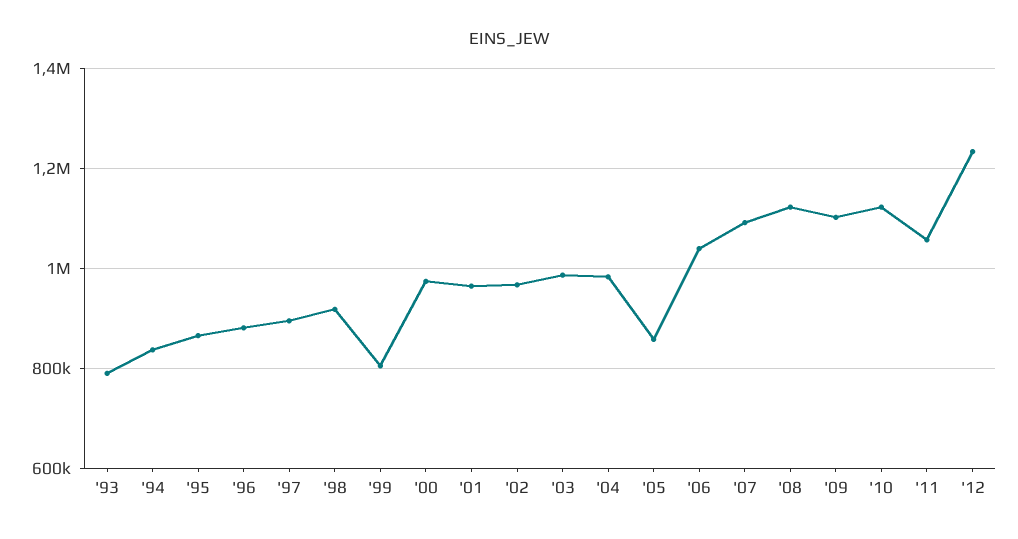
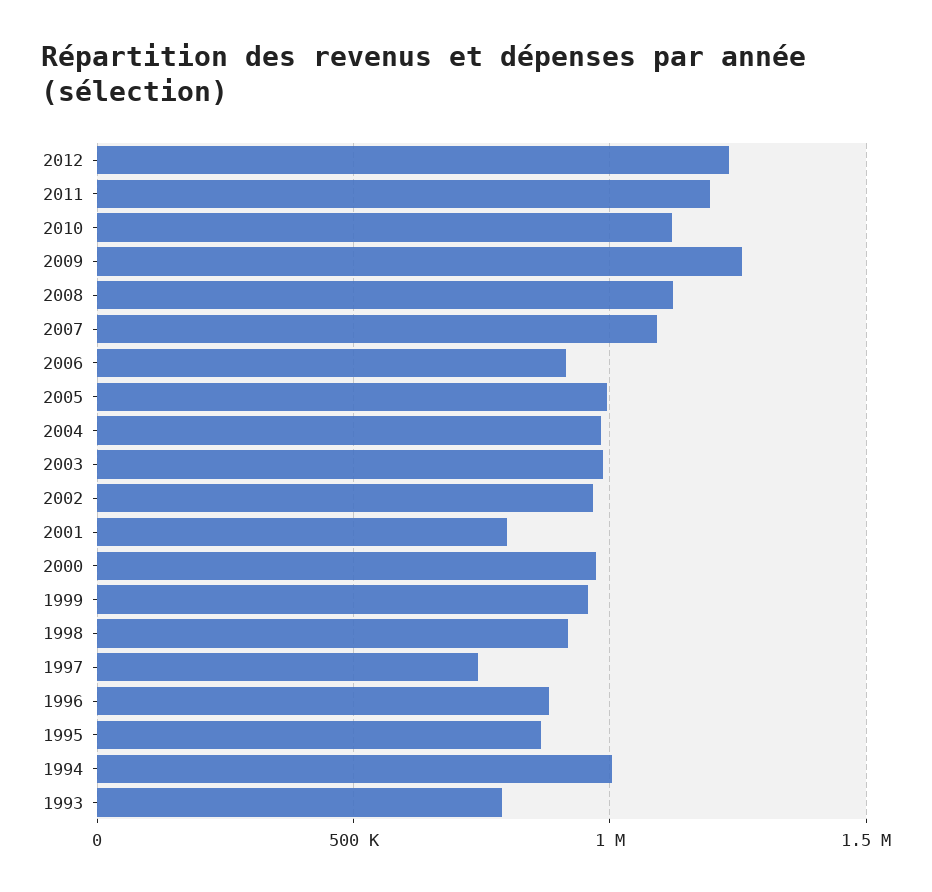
'94: 840000 -> 1000000
'97: 900000 -> 750000
'99: 800000 -> 950000
'01: 960000 -> 800000
'05: 860000 -> 1000000
'06: 1040000 -> 900000
'09: 1100000 -> 1250000
'11: 1060000 -> 1200000

